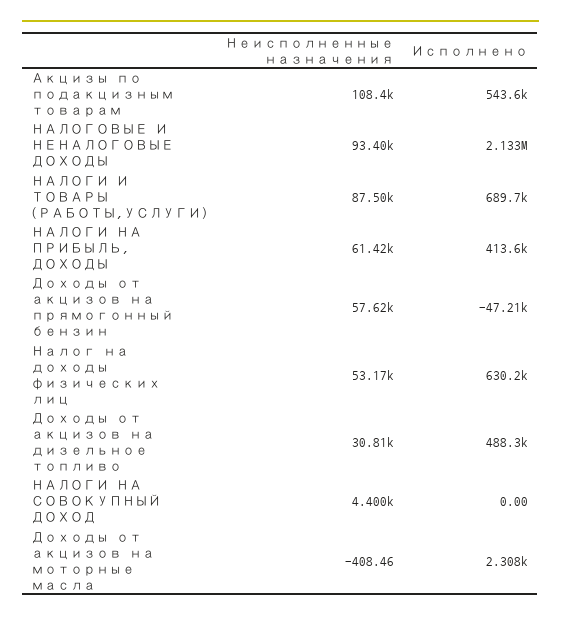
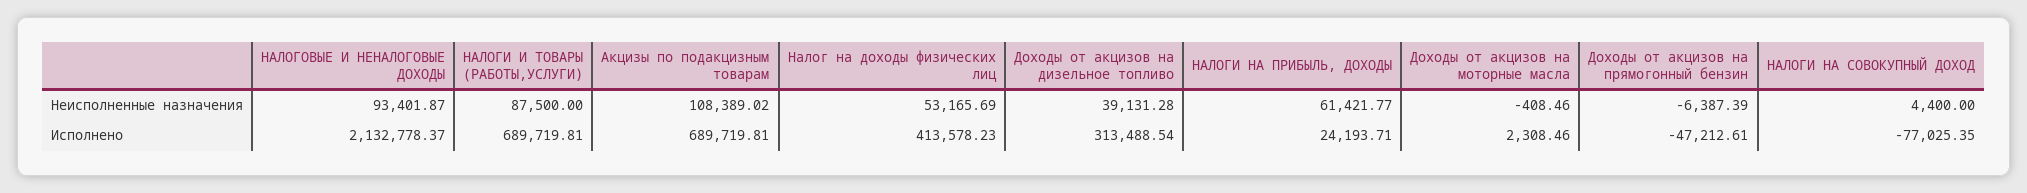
Исполнено, Акцизы по подакцизным товарам: 543600 -> 689719.81
Исполнено, НАЛОГИ НА ПРИБЫЛЬ, ДОХОДЫ: 413600 -> 24193.71
Неисполненные назначения, Доходы от акцизов на прямогонный бензин: 57620 -> -6387.39
Исполнено, Налог на доходы физических лиц: 630200 -> 413578.23
Неисполненные назначения, Доходы от акцизов на дизельное топливо: 30810 -> 39131.28
Исполнено, Доходы от акцизов на дизельное топливо: 488300 -> 313488.54
Исполнено, НАЛОГИ НА СОВОКУПНЫЙ ДОХОД: 0 -> -77025.35

